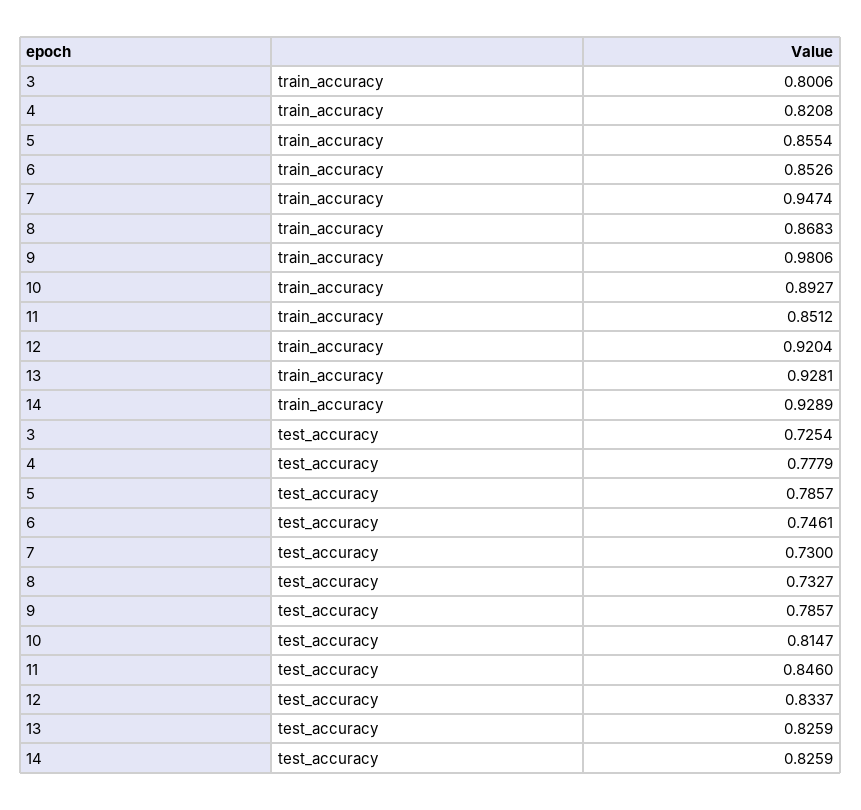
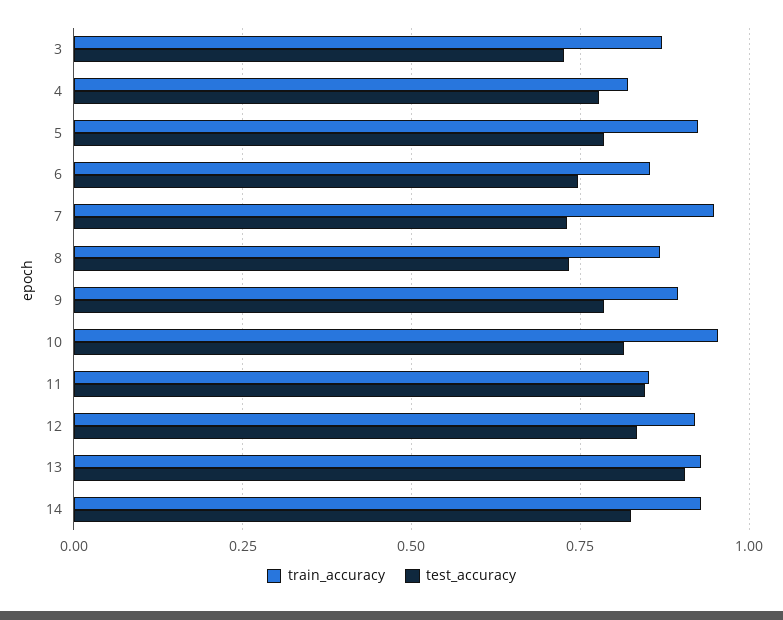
train_accuracy, 3: 0.8006 -> 0.875
train_accuracy, 5: 0.8554 -> 0.925
train_accuracy, 9: 0.9806 -> 0.9
train_accuracy, 10: 0.8927 -> 0.95
test_accuracy, 13: 0.8259 -> 0.9

